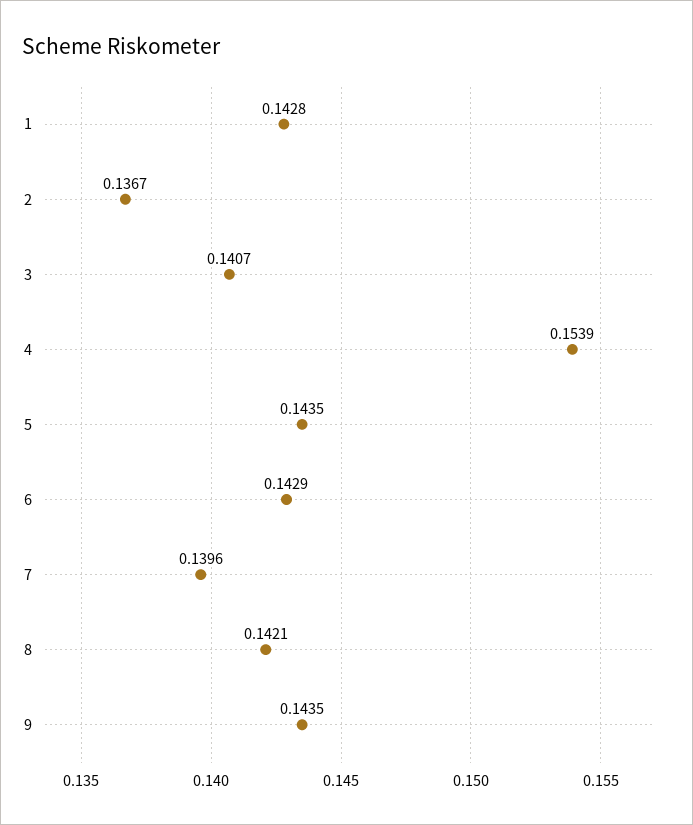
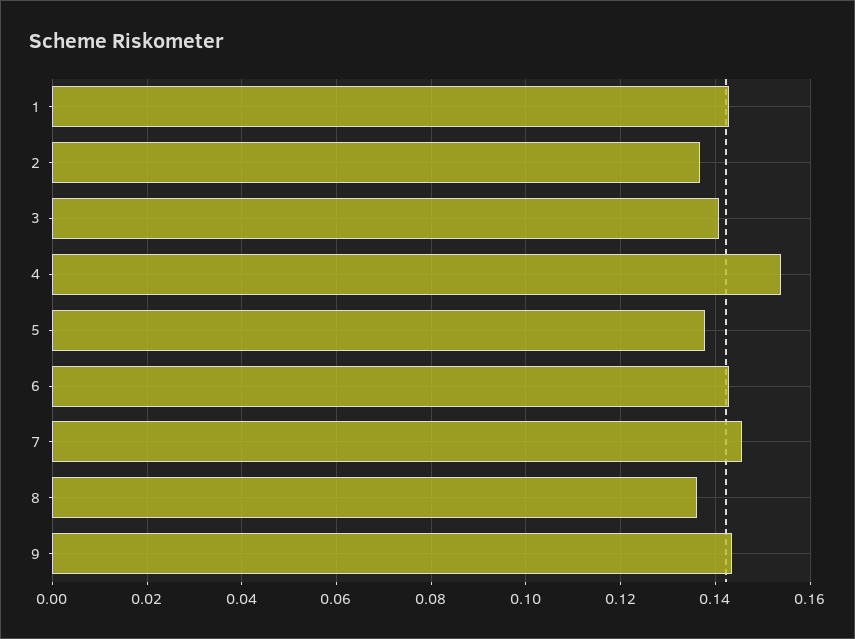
5: 0.1435 -> 0.138
7: 0.1396 -> 0.146
8: 0.1421 -> 0.136

